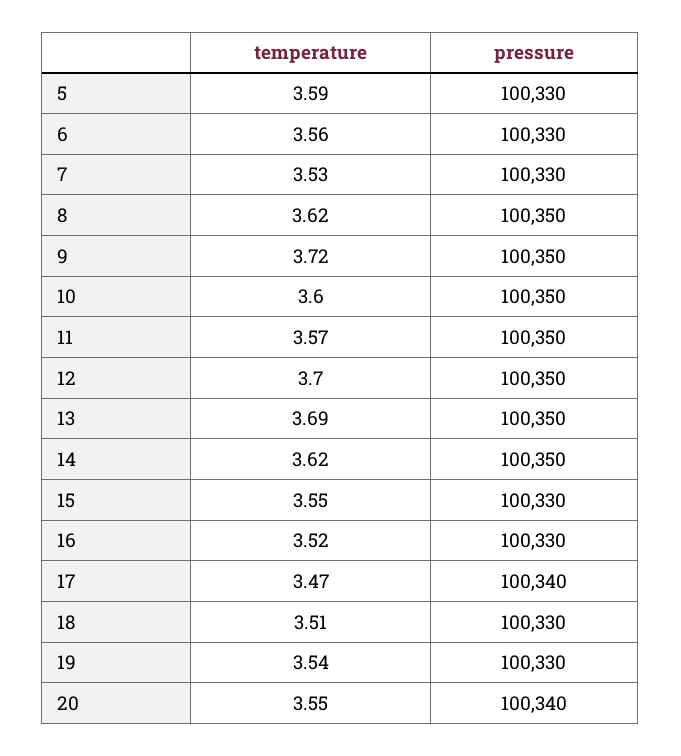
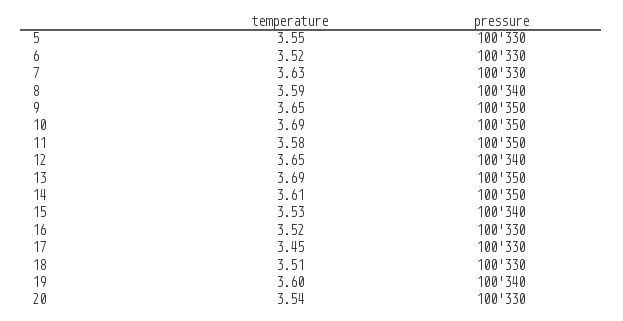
temperature, 5: 3.59 -> 3.55
temperature, 6: 3.56 -> 3.52
temperature, 7: 3.53 -> 3.63
temperature, 8: 3.62 -> 3.59
pressure, 8: 100350 -> 100340
temperature, 9: 3.72 -> 3.65
temperature, 10: 3.6 -> 3.69
temperature, 11: 3.57 -> 3.58
temperature, 12: 3.7 -> 3.65
pressure, 12: 100350 -> 100340
temperature, 14: 3.62 -> 3.61
temperature, 15: 3.55 -> 3.53
pressure, 15: 100330 -> 100340
temperature, 17: 3.47 -> 3.45
pressure, 17: 100340 -> 100330
temperature, 19: 3.54 -> 3.6
pressure, 19: 100330 -> 100340
temperature, 20: 3.55 -> 3.54
pressure, 20: 100340 -> 100330

